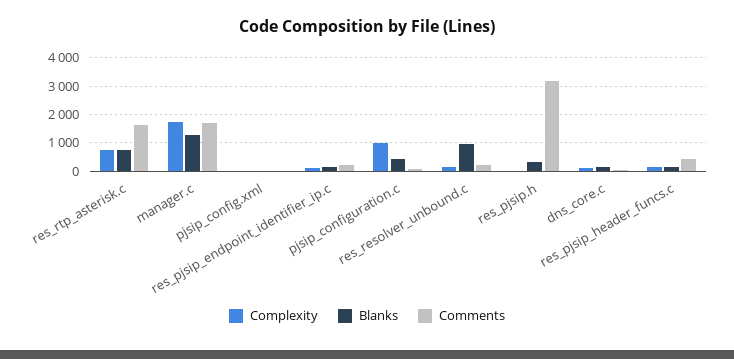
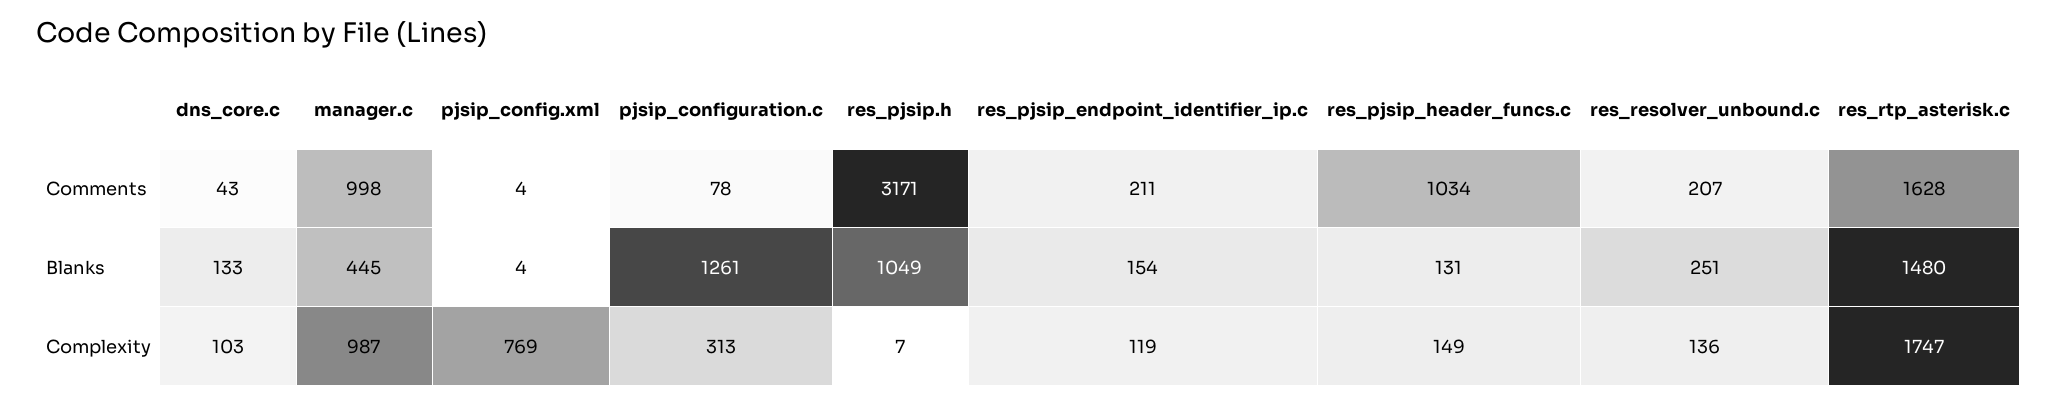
Complexity, res_rtp_asterisk.c: 750 -> 1747
Blanks, res_rtp_asterisk.c: 750 -> 1480
Complexity, manager.c: 1750 -> 987
Blanks, manager.c: 1250 -> 445
Comments, manager.c: 1750 -> 998
Complexity, pjsip_config.xml: 0 -> 769
Complexity, pjsip_configuration.c: 1000 -> 313
Blanks, pjsip_configuration.c: 500 -> 1261
Blanks, res_resolver_unbound.c: 1000 -> 251
Blanks, res_pjsip.h: 250 -> 1049
Comments, res_pjsip_header_funcs.c: 500 -> 1034

